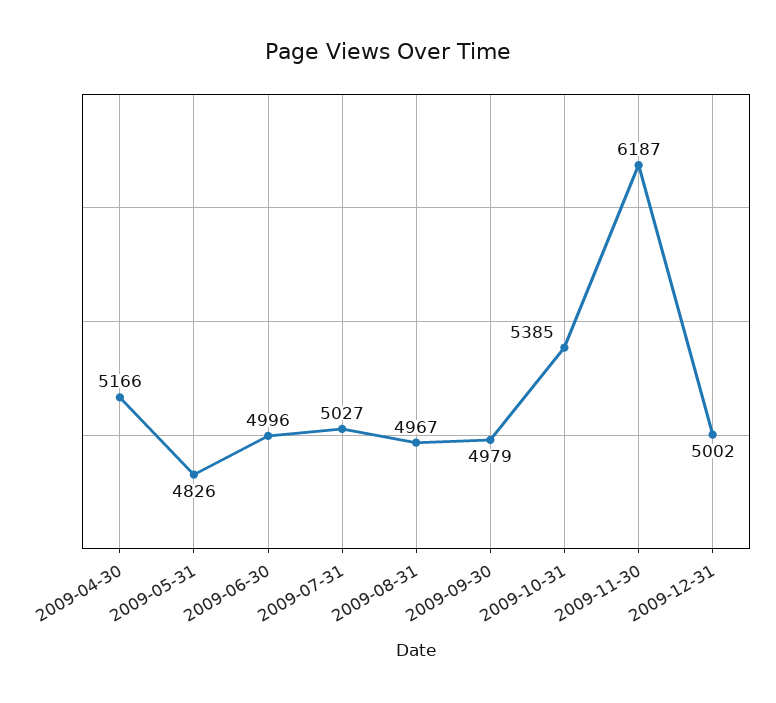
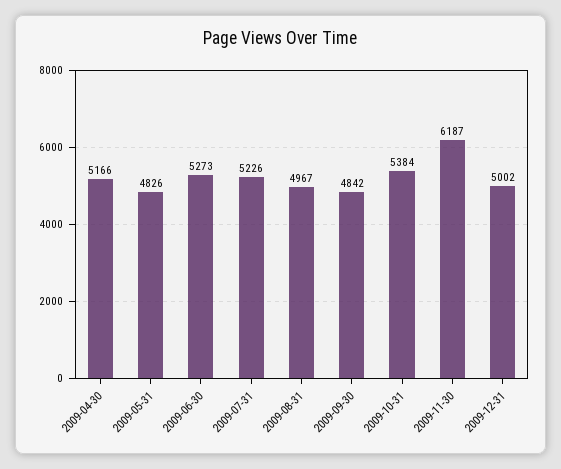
2009-06-30: 4996 -> 5273
2009-07-31: 5027 -> 5226
2009-09-30: 4979 -> 4842
2009-10-31: 5385 -> 5384

